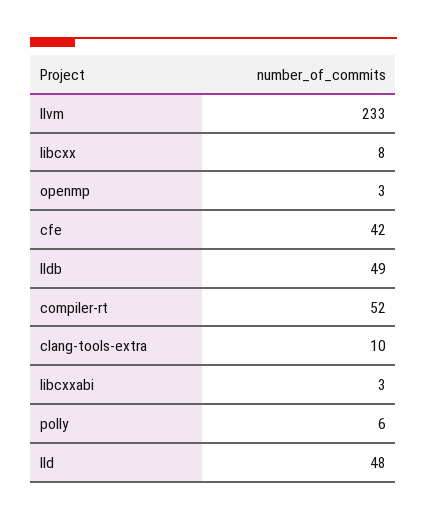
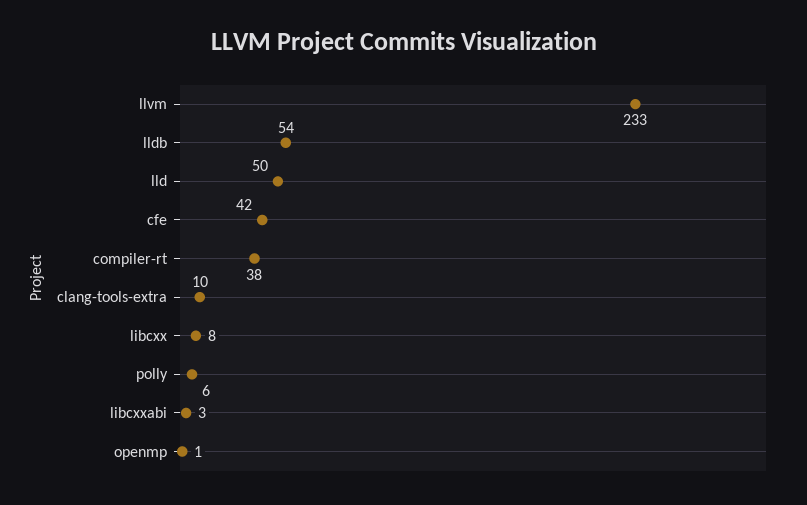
openmp: 3 -> 1
lldb: 49 -> 54
compiler-rt: 52 -> 38
lld: 48 -> 50

